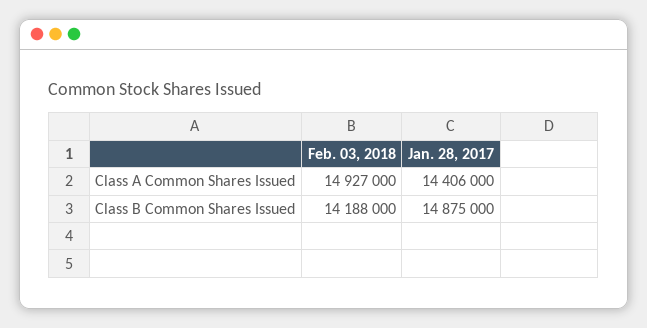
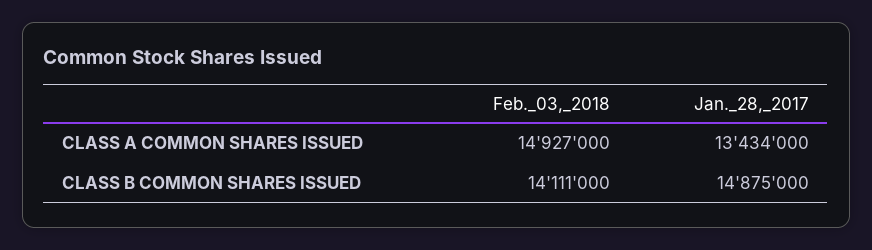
Jan. 28, 2017, Class A Common Shares Issued: 14406000 -> 13434000
Feb. 03, 2018, Class B Common Shares Issued: 14188000 -> 14111000

